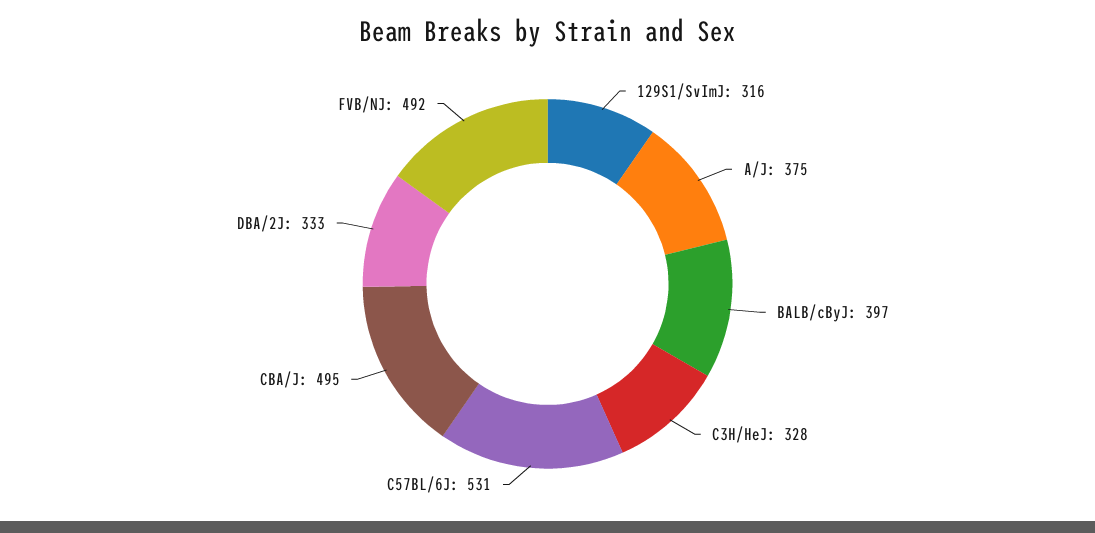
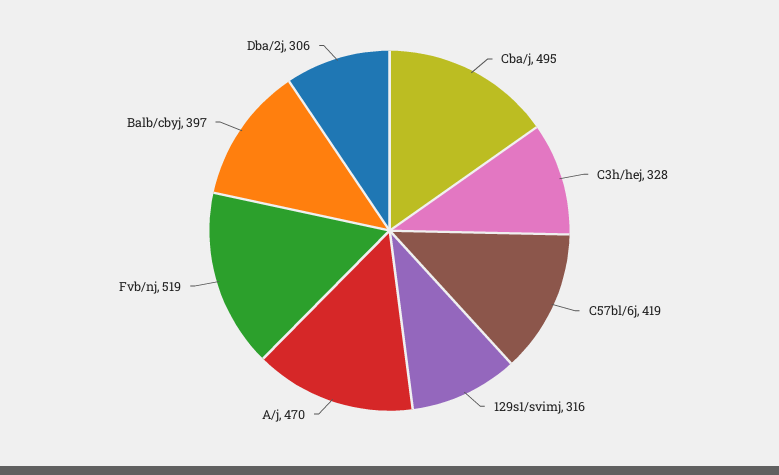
A/J: 375 -> 470
C57BL/6J: 531 -> 419
DBA/2J: 333 -> 306
FVB/NJ: 492 -> 519

